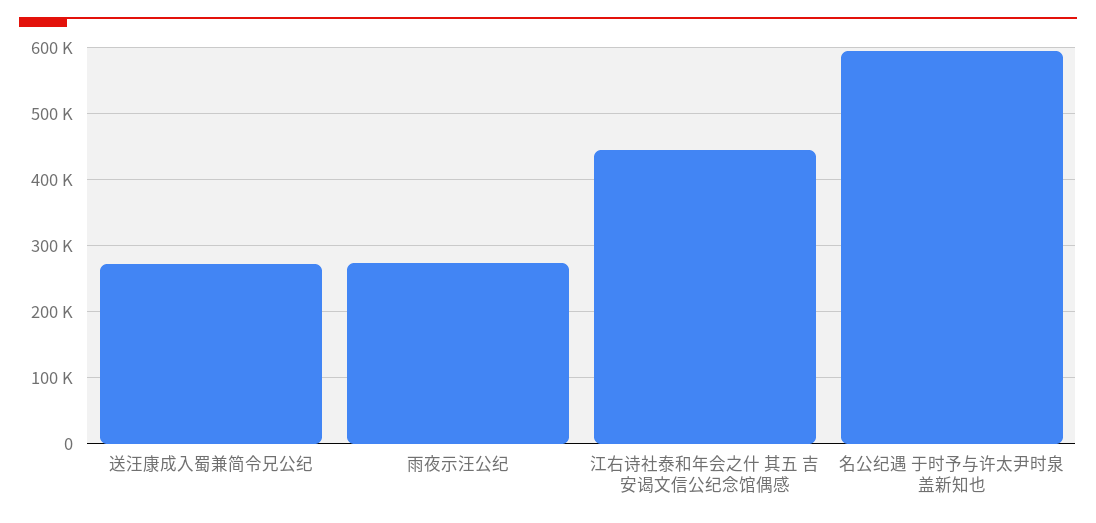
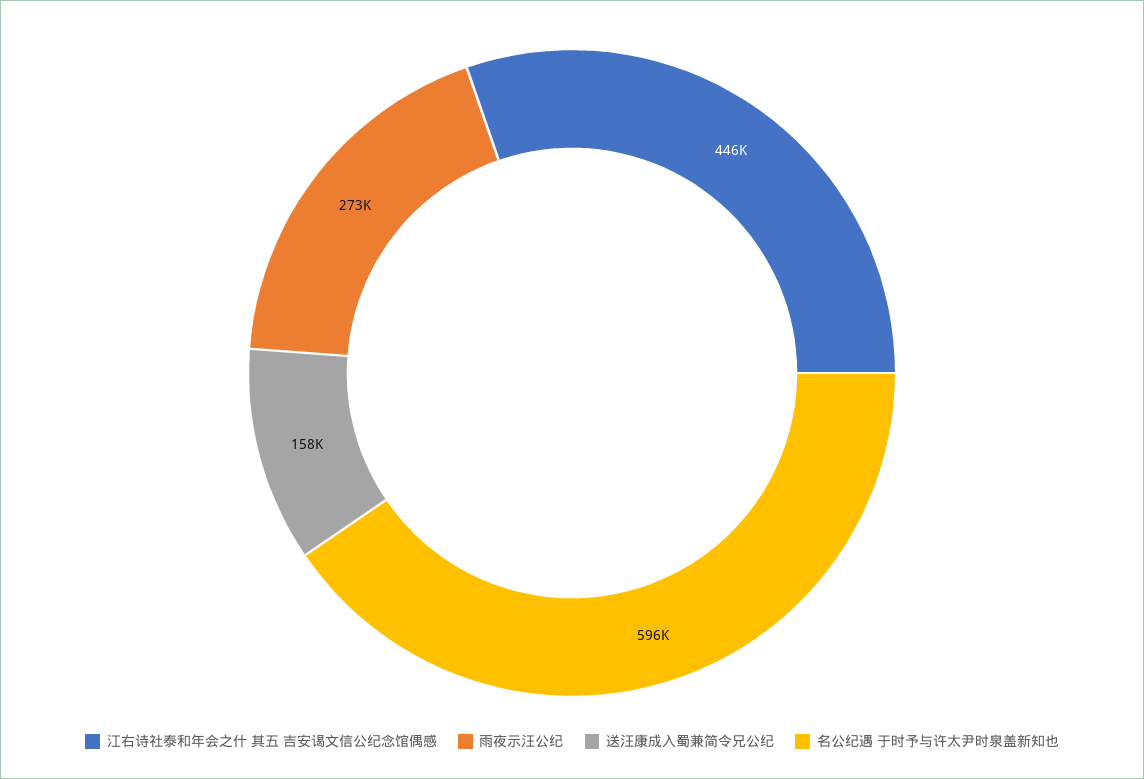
送汪康成入蜀兼简令兄公纪: 270000 -> 158000

